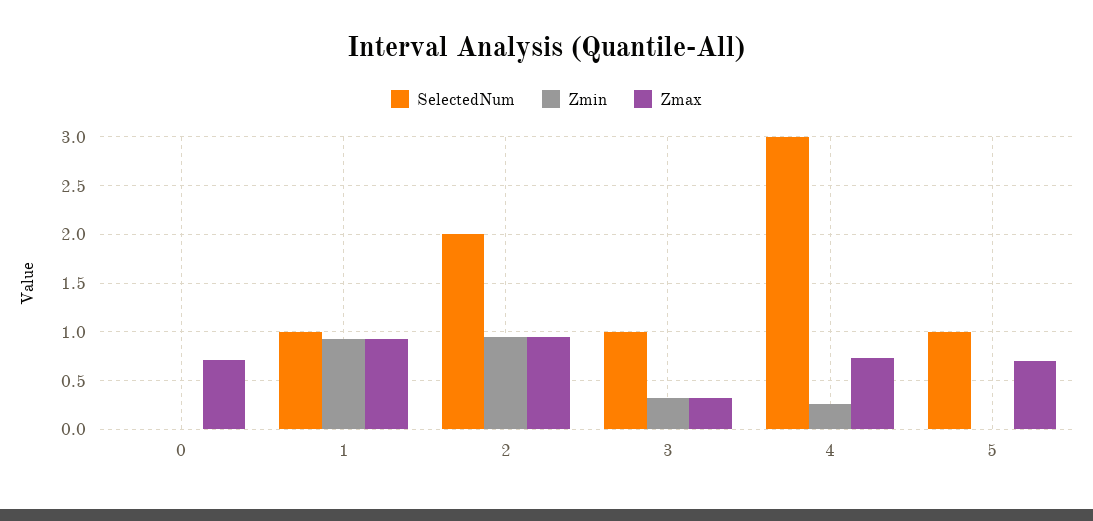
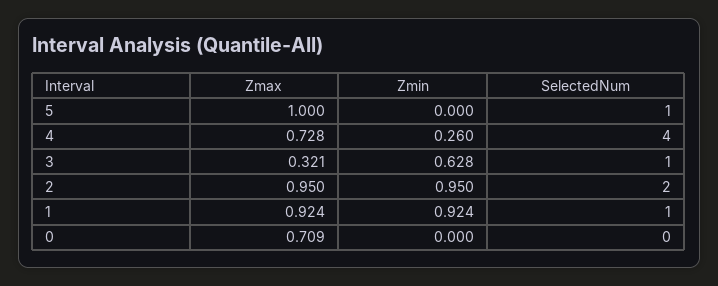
Zmin, 3: 0.3 -> 0.628
SelectedNum, 4: 3 -> 4
Zmax, 5: 0.7 -> 1

